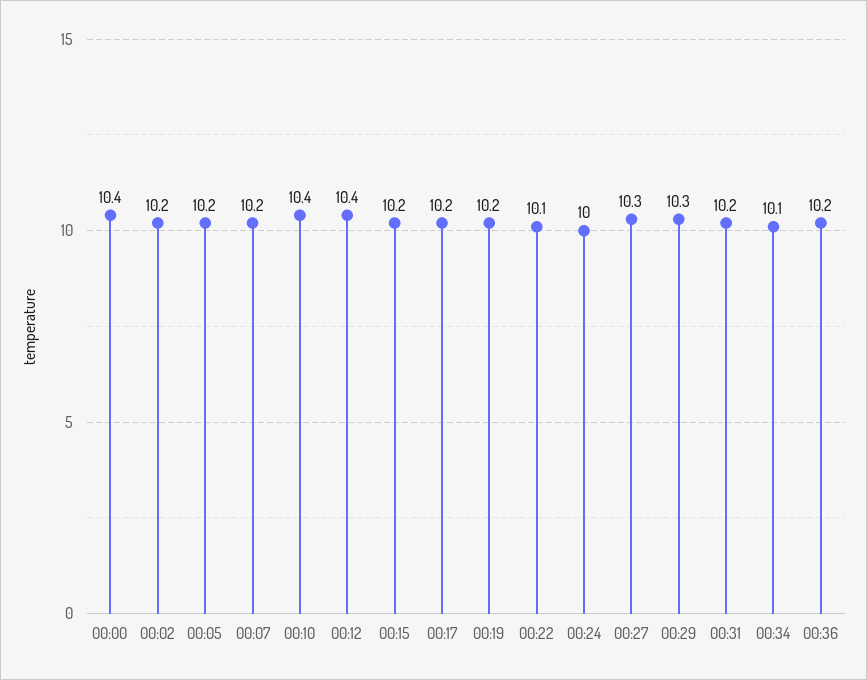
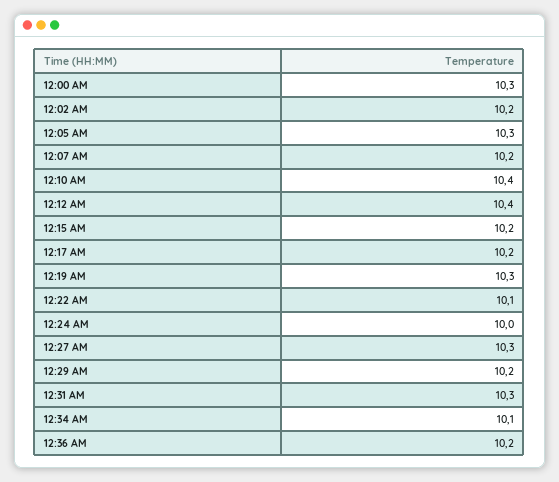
00:00: 10.4 -> 10.3
00:05: 10.2 -> 10.3
00:19: 10.2 -> 10.3
00:29: 10.3 -> 10.2
00:31: 10.2 -> 10.3

